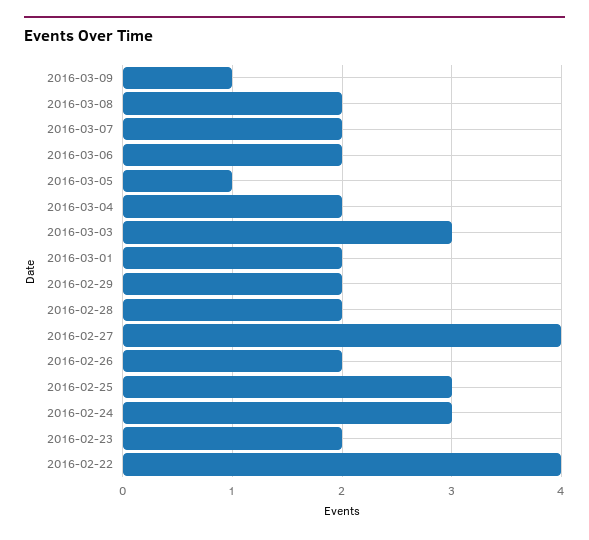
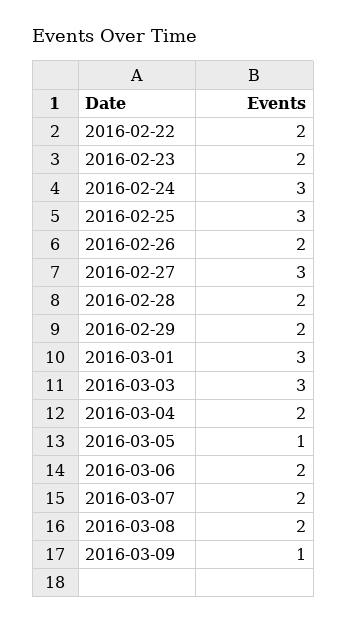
2016-03-01: 2 -> 3
2016-02-27: 4 -> 3
2016-02-22: 4 -> 2

